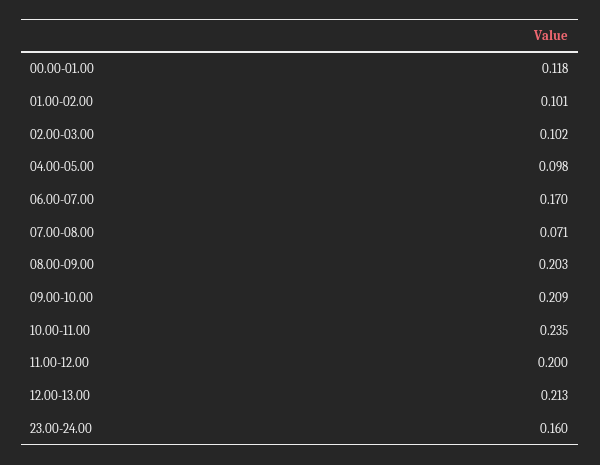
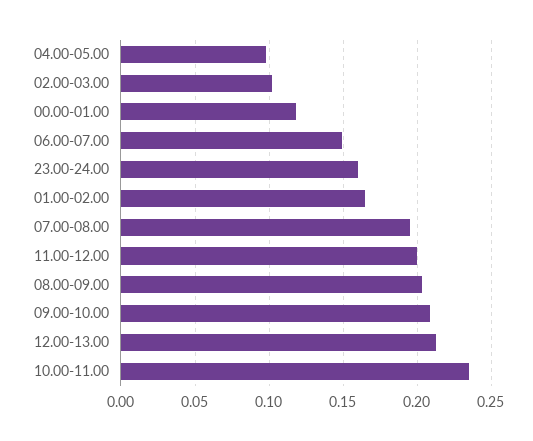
01.00-02.00: 0.101 -> 0.165
06.00-07.00: 0.17 -> 0.15
07.00-08.00: 0.071 -> 0.195

